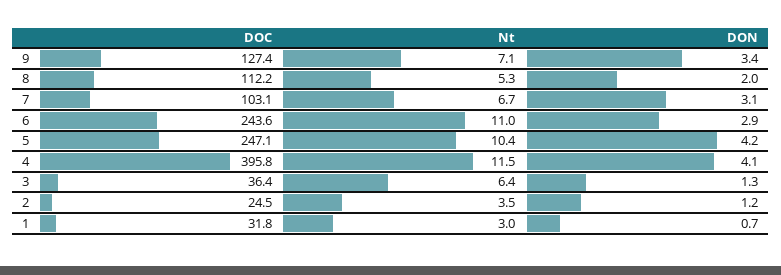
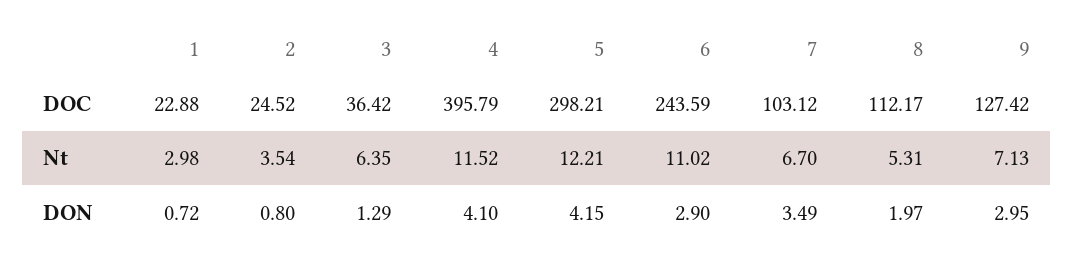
DON, 9: 3.4 -> 2.95
DON, 7: 3.1 -> 3.49
DOC, 5: 247.1 -> 298.21
Nt, 5: 10.4 -> 12.21
DON, 2: 1.2 -> 0.8
DOC, 1: 31.8 -> 22.88

